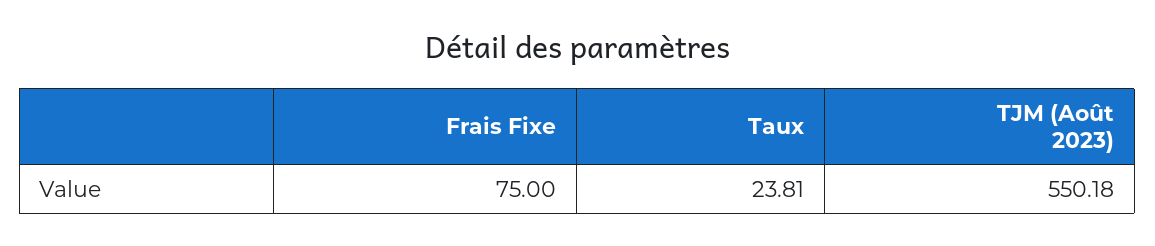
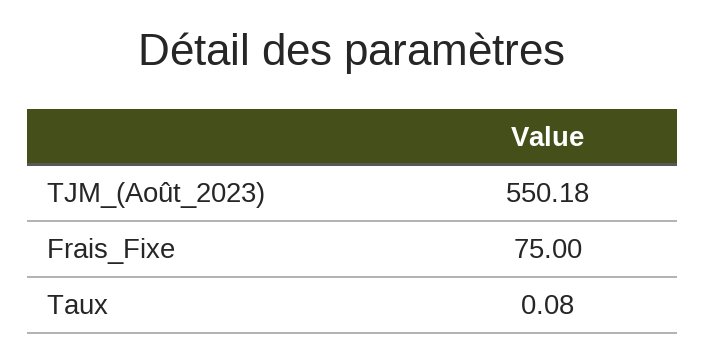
Taux: 23.81 -> 0.08

